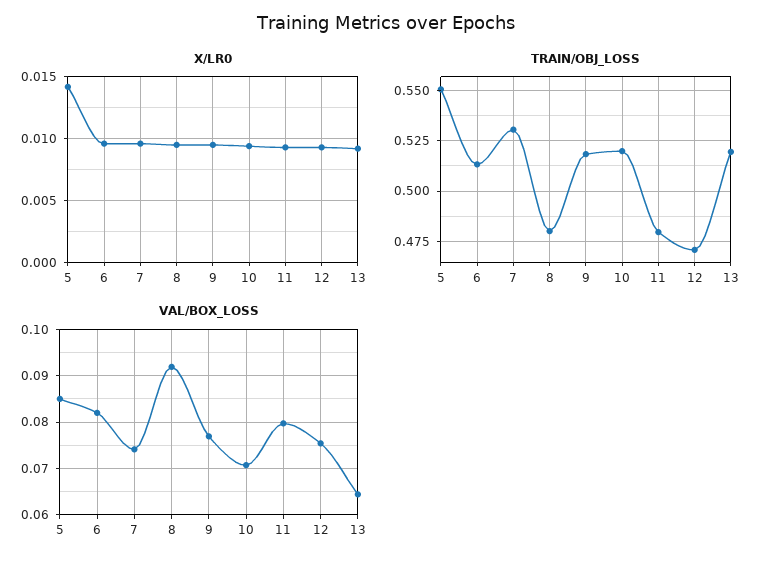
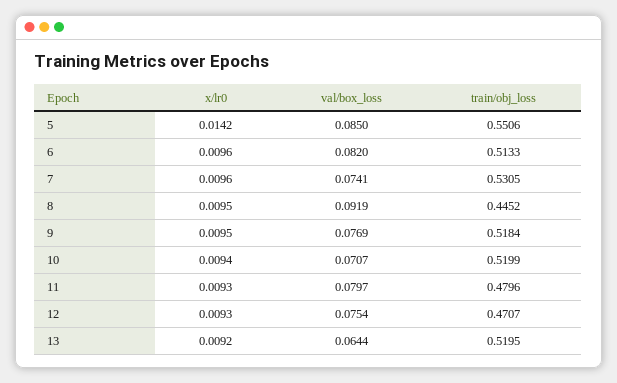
TRAIN/OBJ_LOSS, 8: 0.48 -> 0.4452

